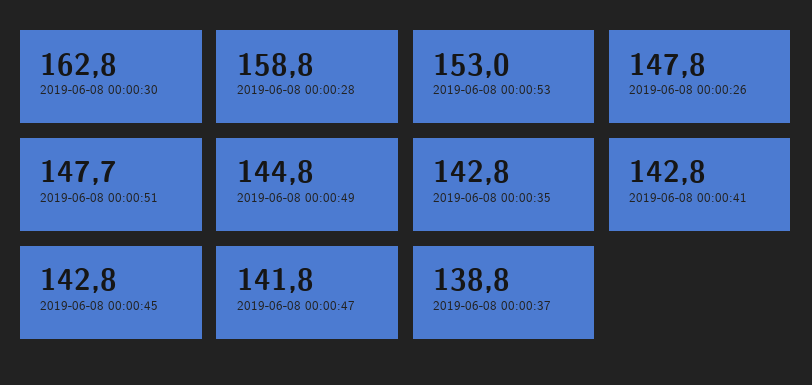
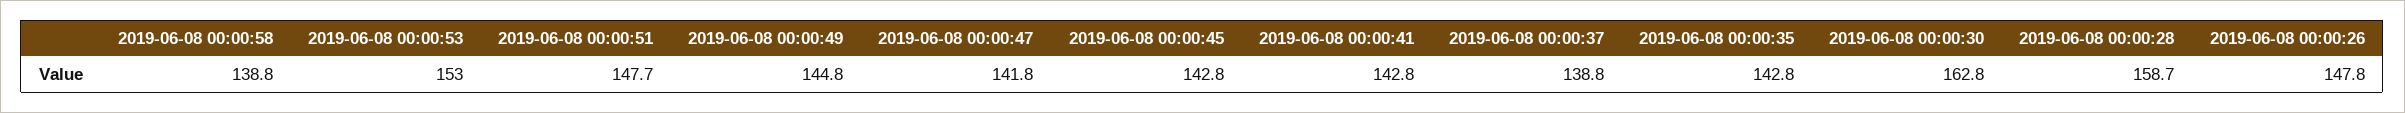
2019-06-08 00:00:28: 158.8 -> 158.7
2019-06-08 00:00:58: none -> 138.8

